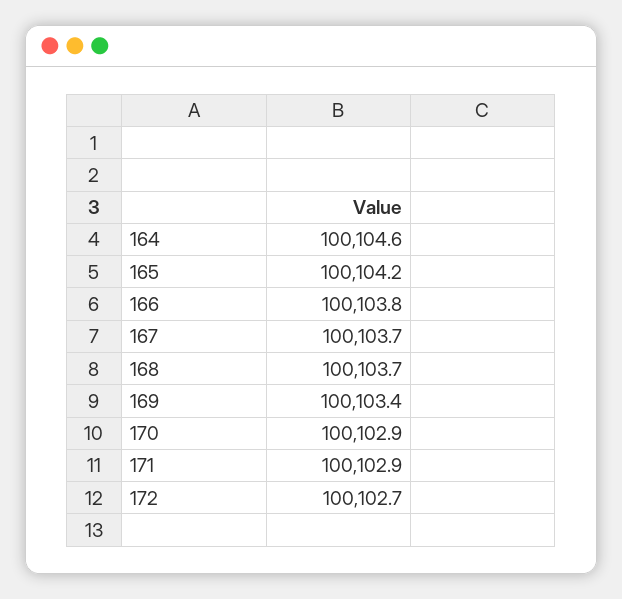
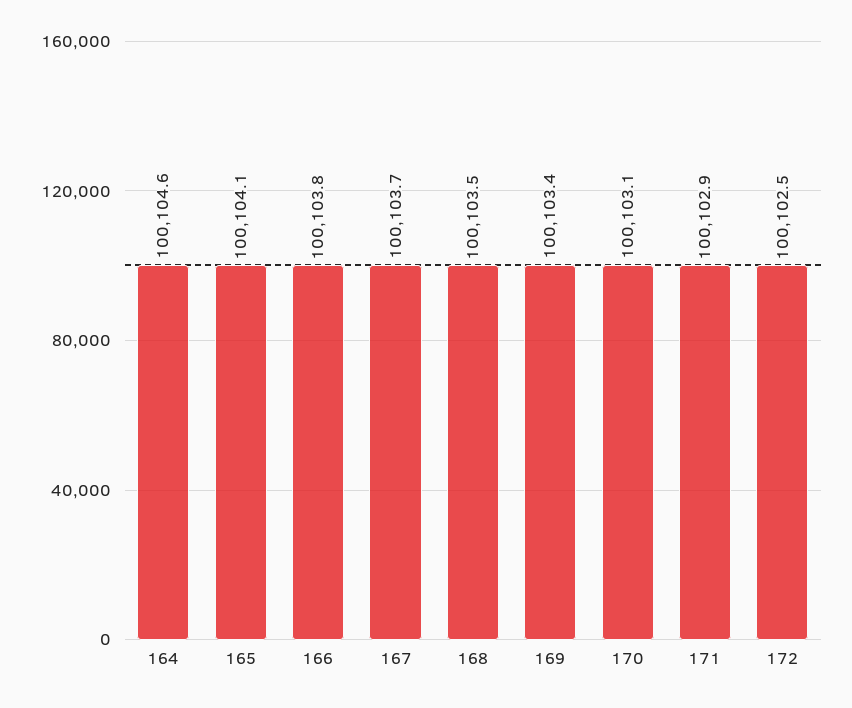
165: 100104.2 -> 100104.1
168: 100103.7 -> 100103.5
170: 100102.9 -> 100103.1
172: 100102.7 -> 100102.5

